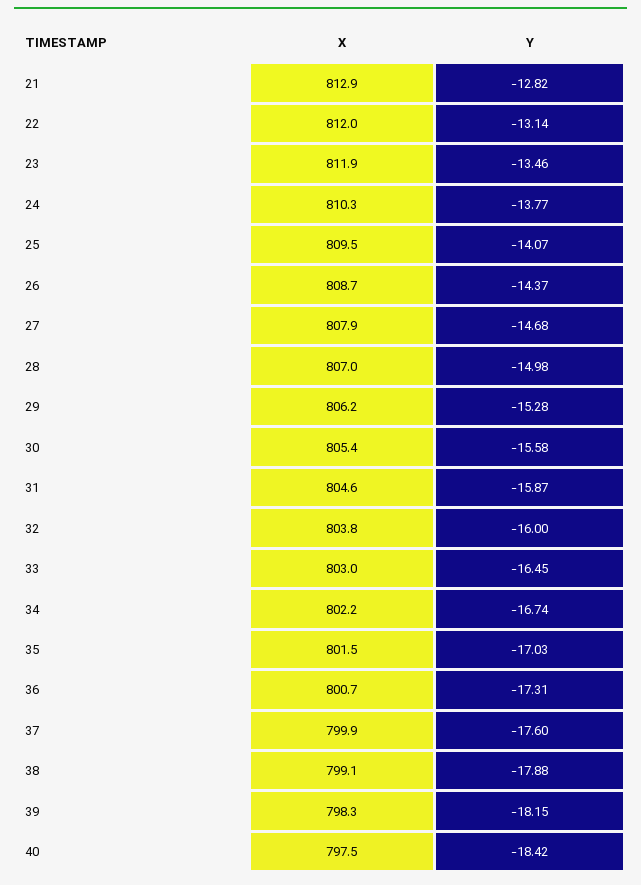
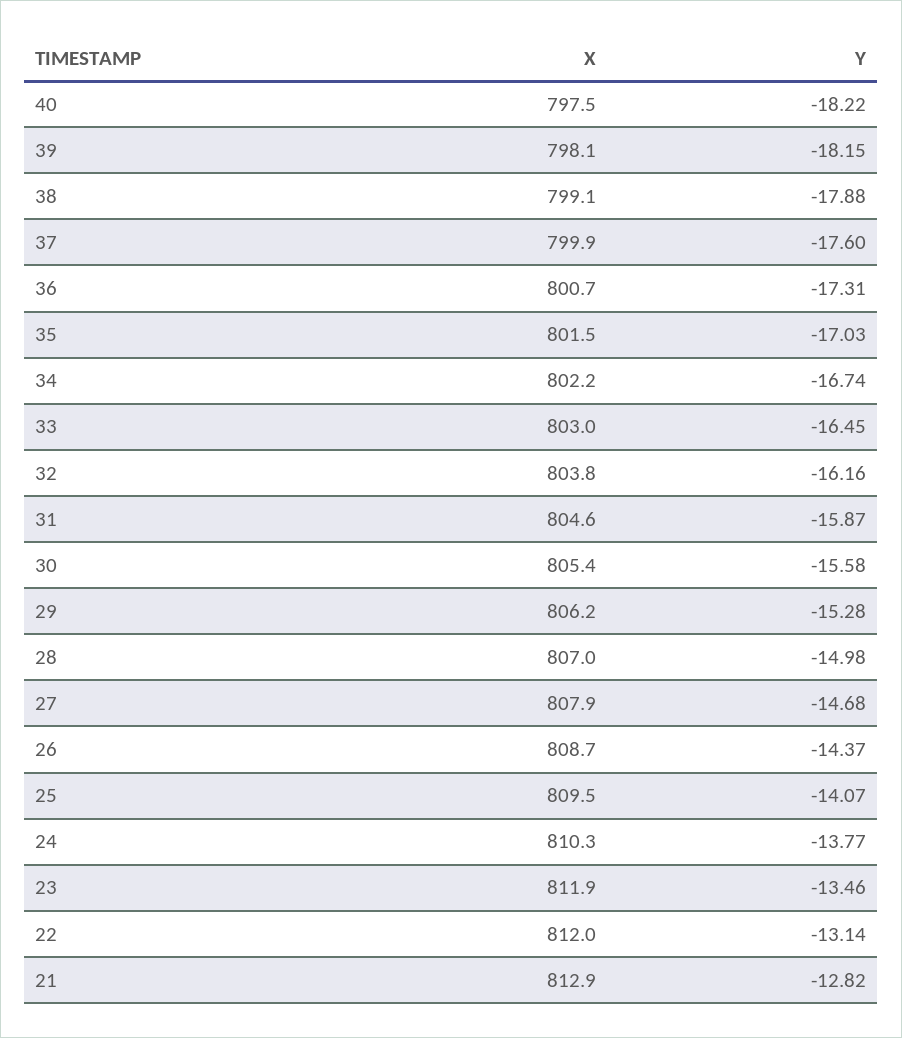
Y, 32: -16 -> -16.16
X, 39: 798.3 -> 798.1
Y, 40: -18.42 -> -18.22

